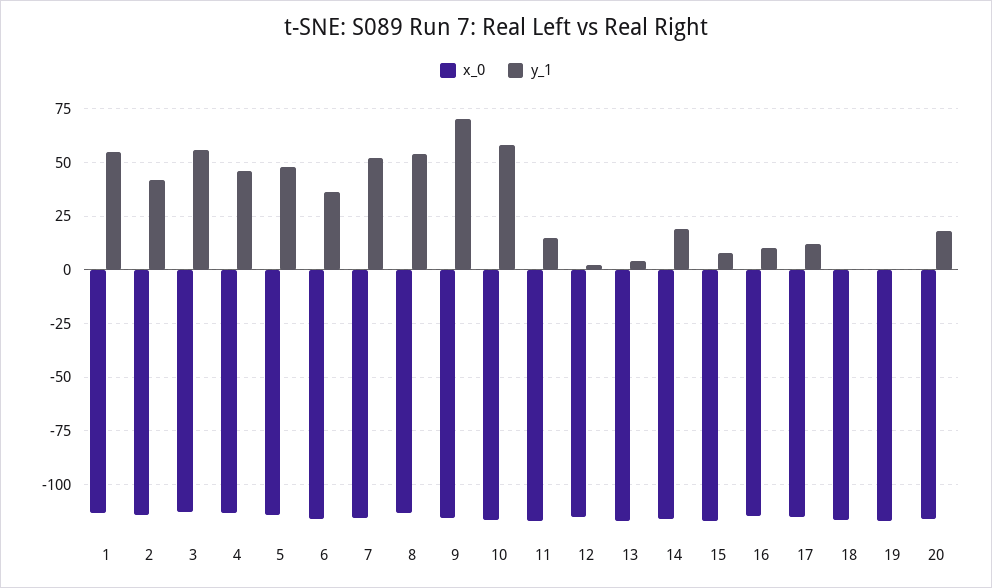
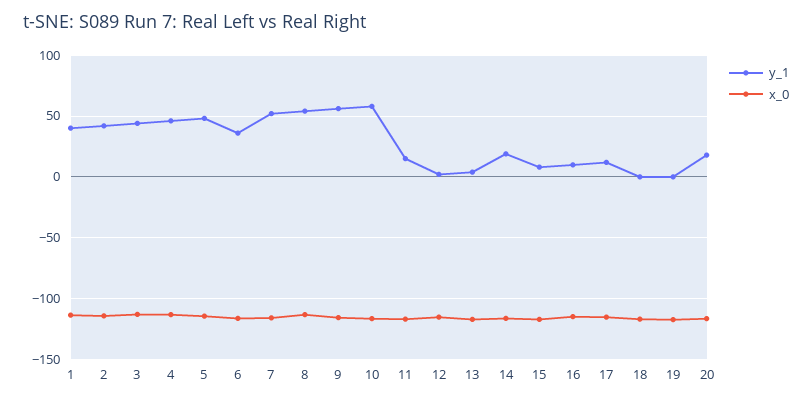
y_1, 1: 55 -> 40
y_1, 3: 55 -> 45
y_1, 9: 70 -> 55

